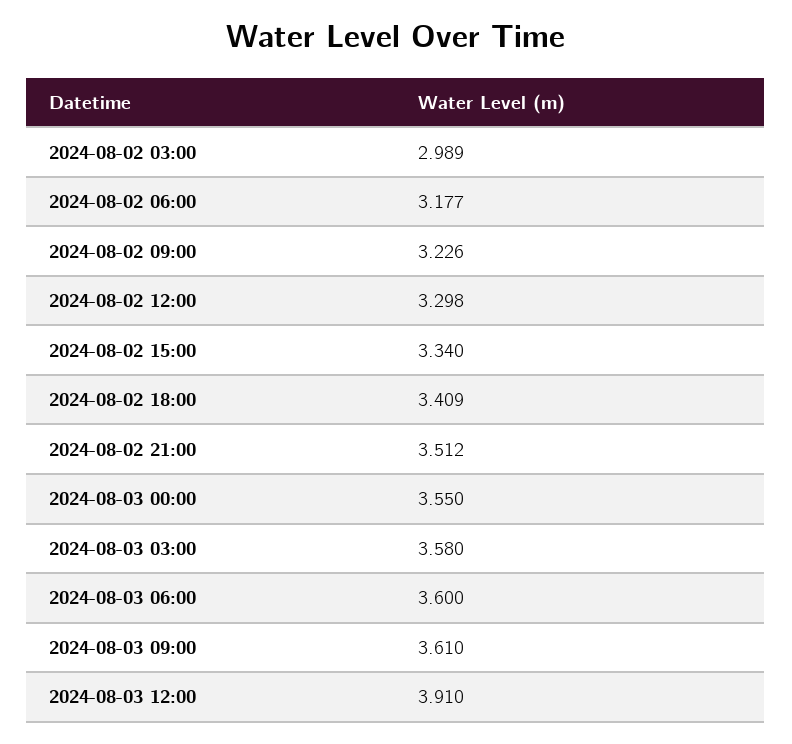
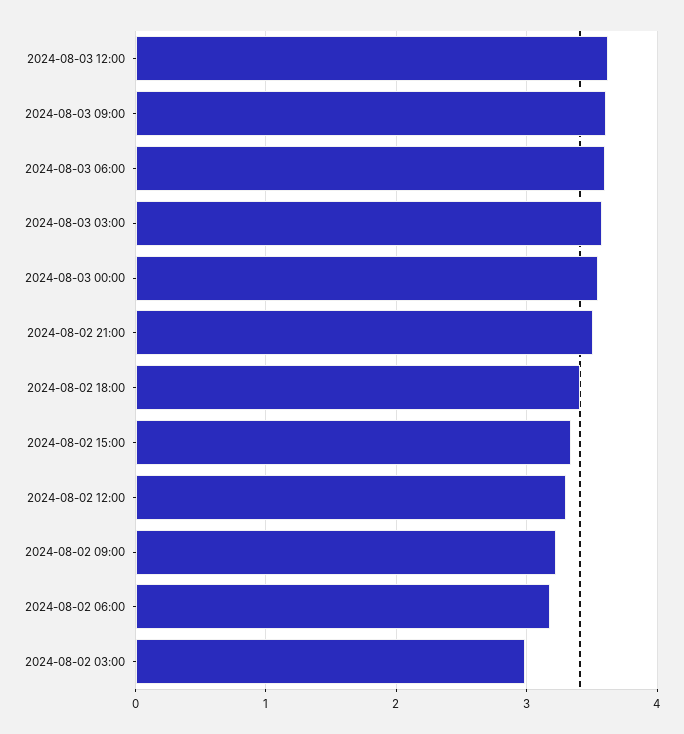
2024-08-03 12:00: 3.91 -> 3.6

